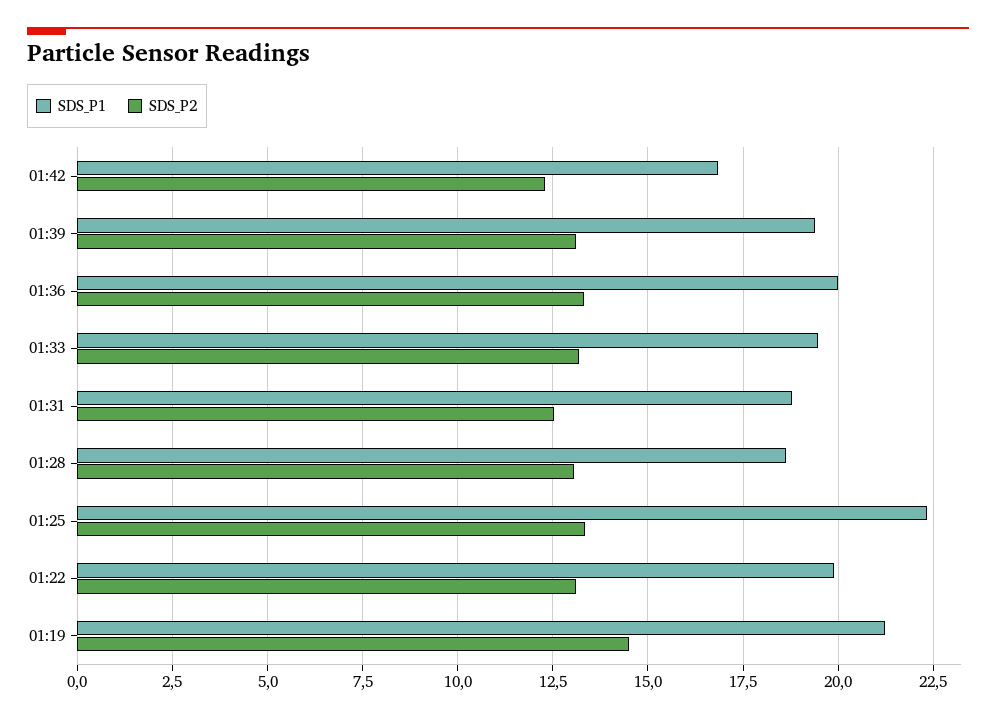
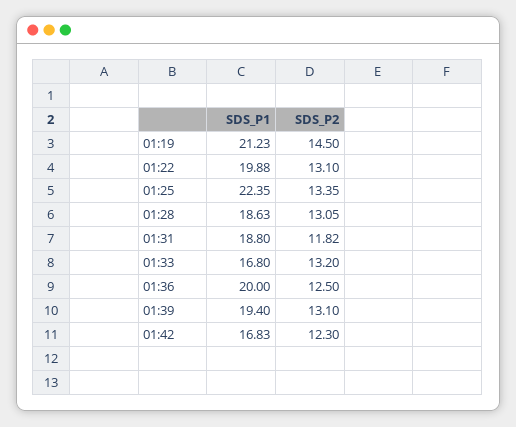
SDS_P2, 01:36: 13.25 -> 12.5
SDS_P1, 01:33: 19.5 -> 16.8
SDS_P2, 01:31: 12.5 -> 11.82

